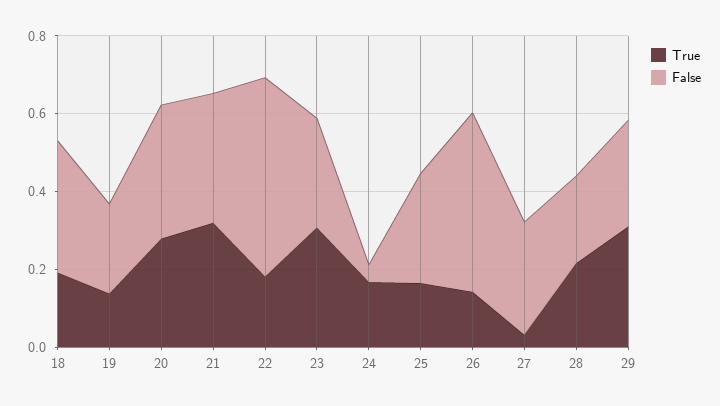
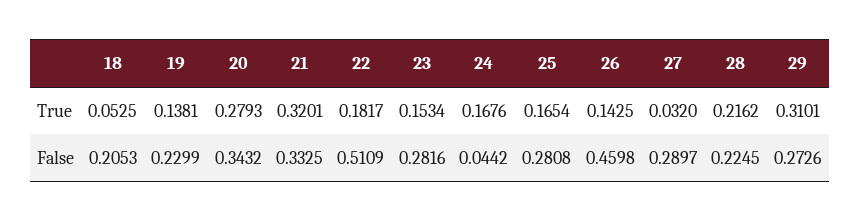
True, 18: 0.2 -> 0.0525
False, 18: 0.35 -> 0.2053
True, 23: 0.3 -> 0.1534

